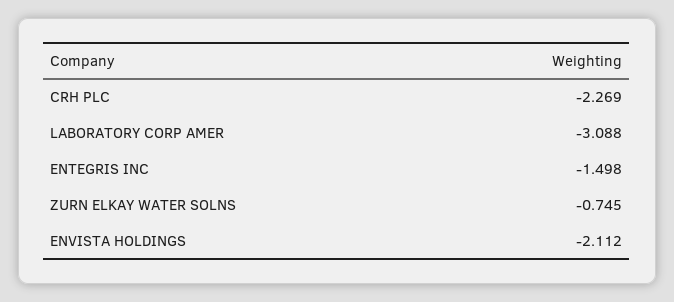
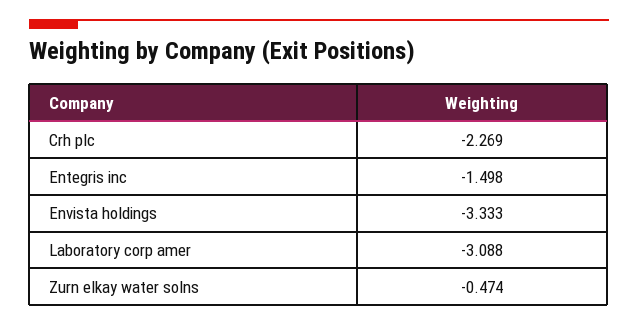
ZURN ELKAY WATER SOLNS: -0.745 -> -0.474
ENVISTA HOLDINGS: -2.112 -> -3.333

